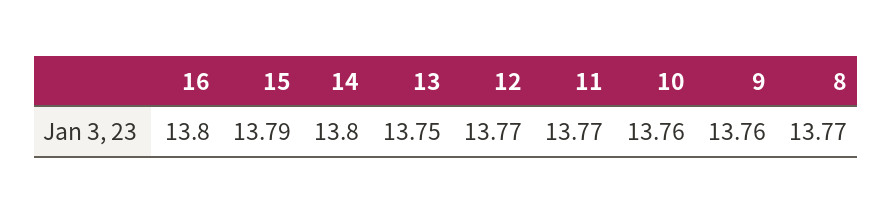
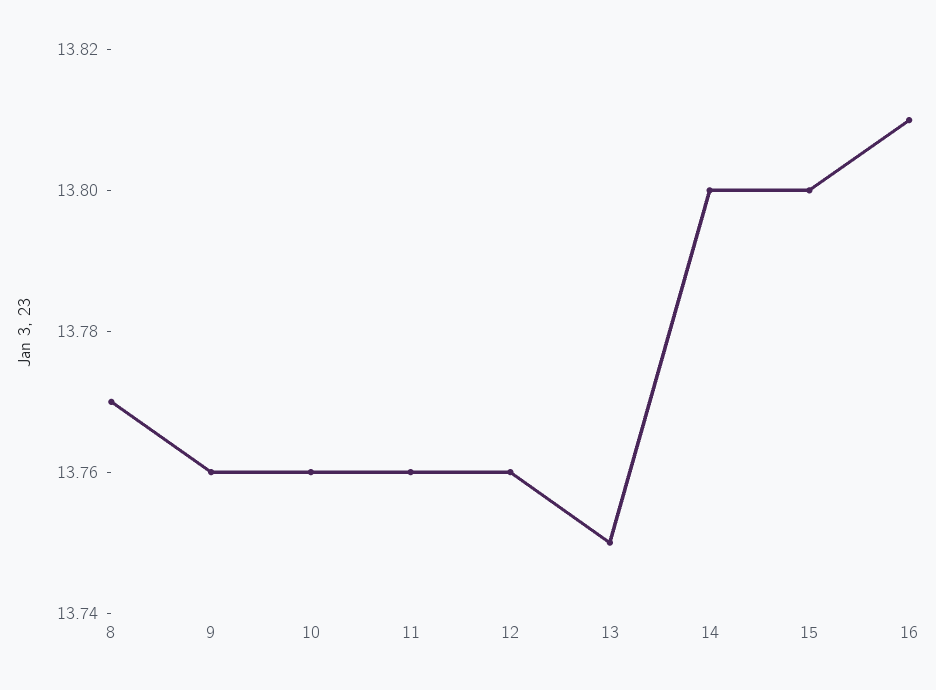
16: 13.8 -> 13.81
15: 13.79 -> 13.8
12: 13.77 -> 13.76
11: 13.77 -> 13.76

